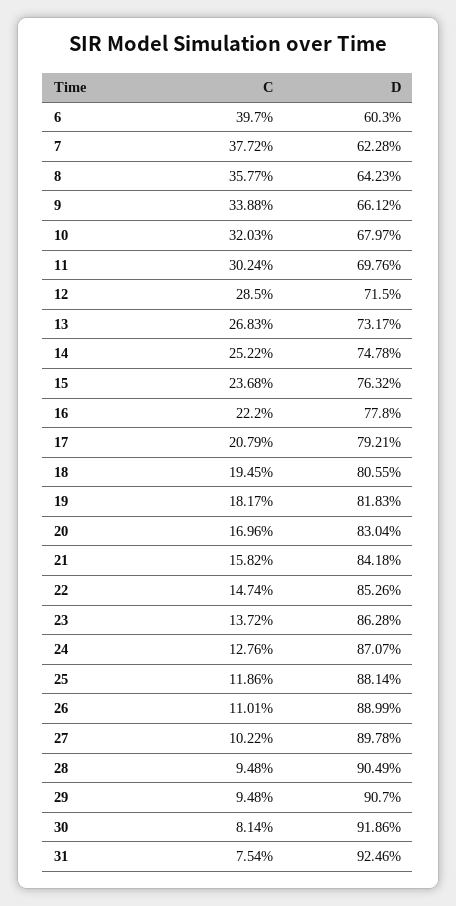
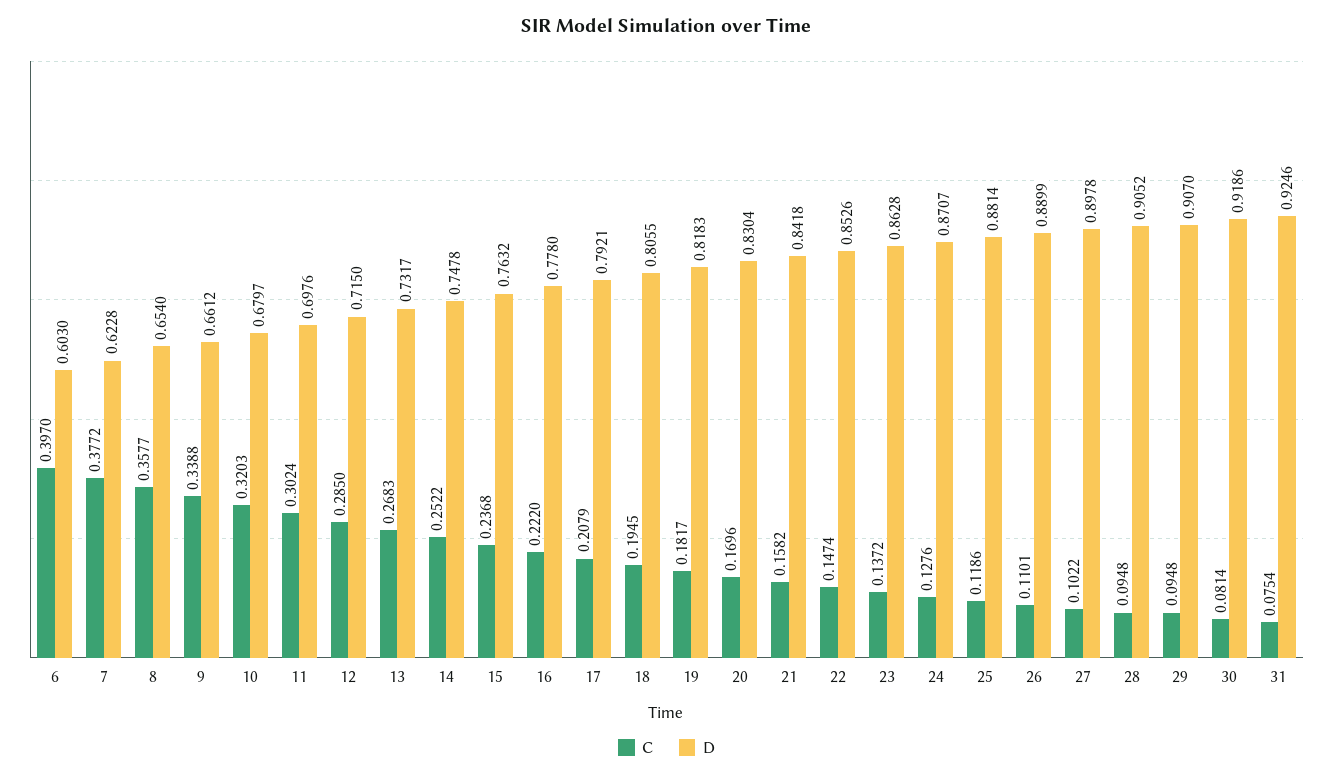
D, 8: 0.6423 -> 0.654
D, 28: 0.9049 -> 0.9052

